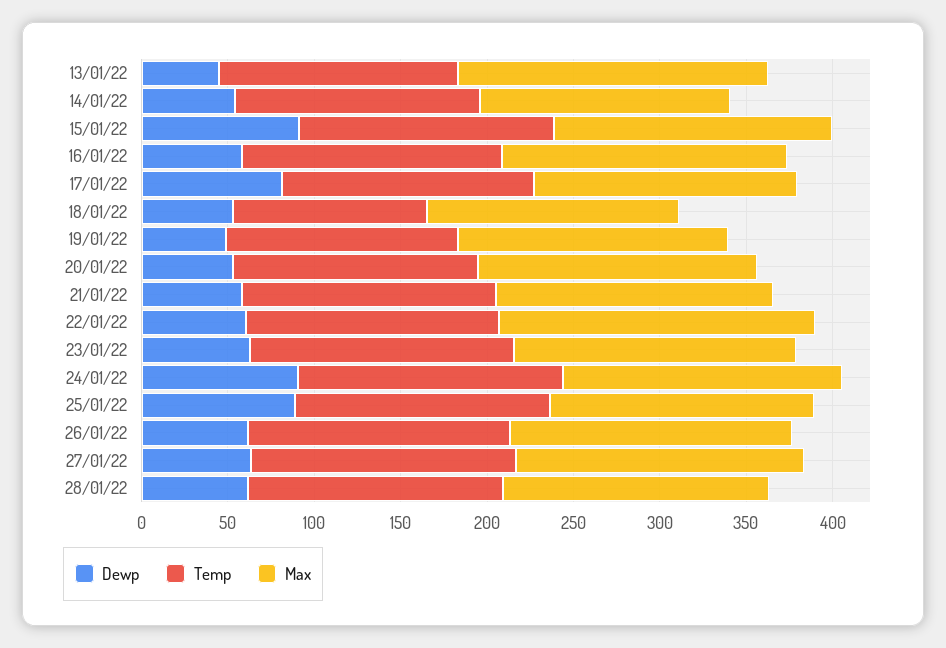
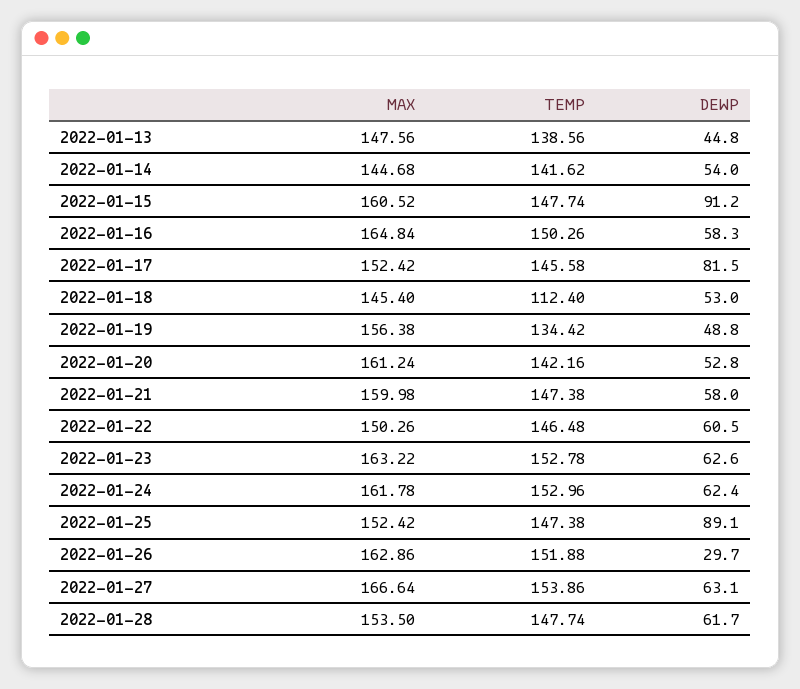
Max, 13/01/22: 180 -> 147.56
Max, 22/01/22: 180 -> 150.26
Dewp, 24/01/22: 90 -> 62.4
Dewp, 26/01/22: 60 -> 29.7

